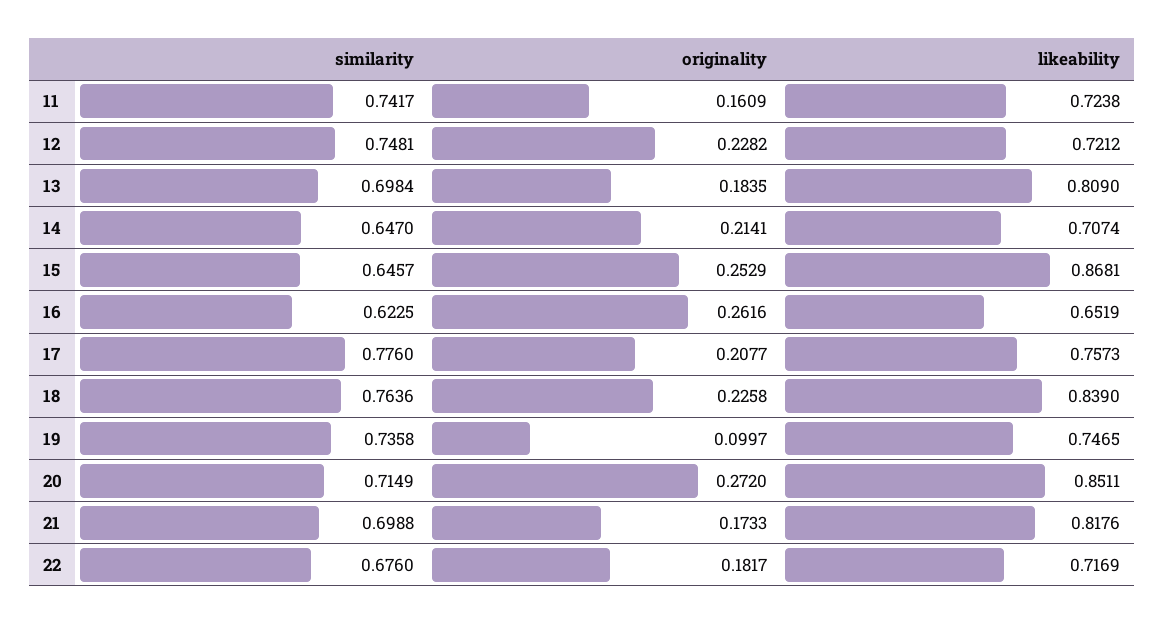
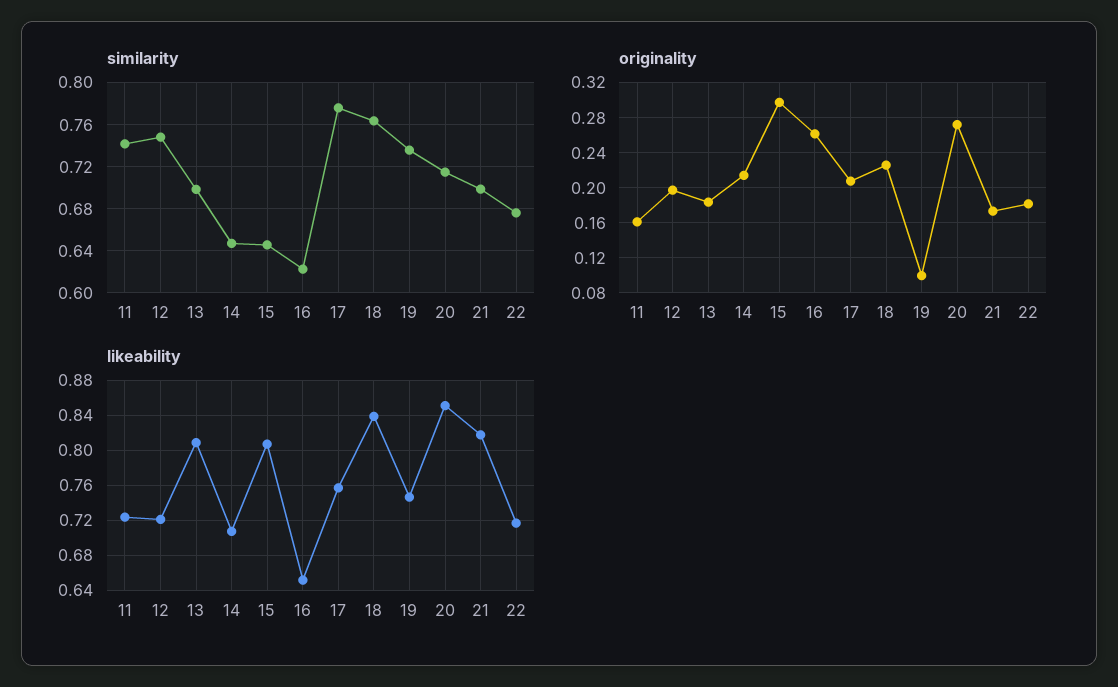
originality, 12: 0.2282 -> 0.2
originality, 15: 0.2529 -> 0.3
likeability, 15: 0.8681 -> 0.81

